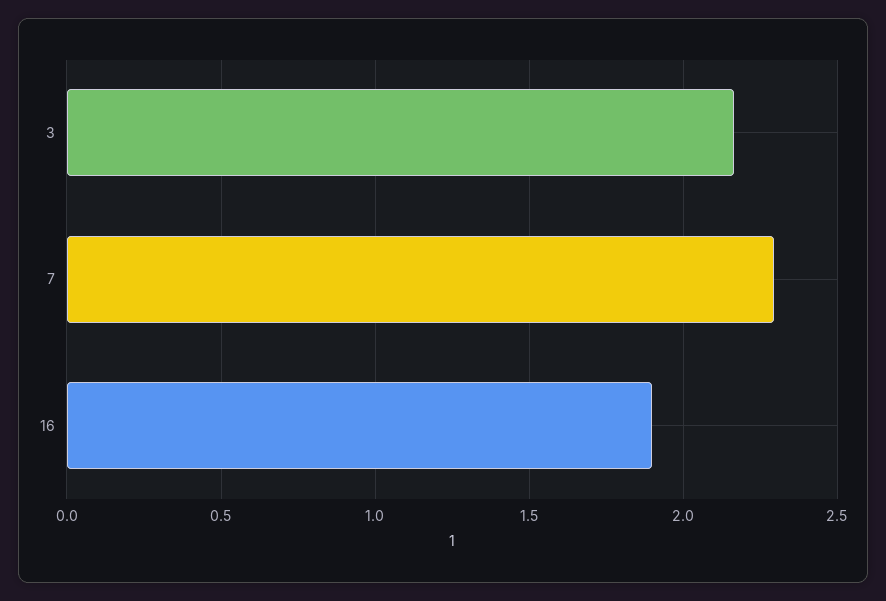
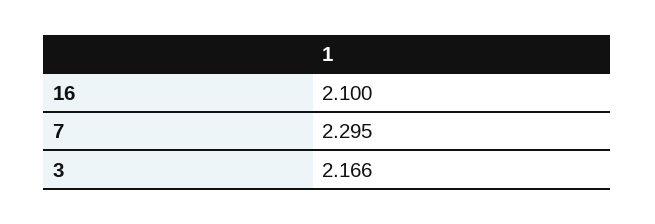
16: 1.9 -> 2.1

